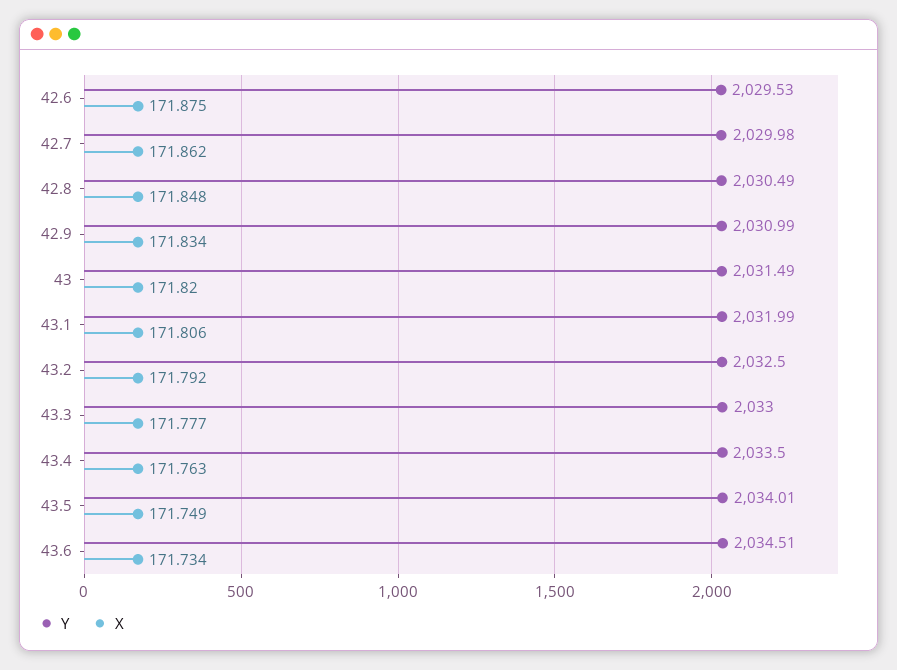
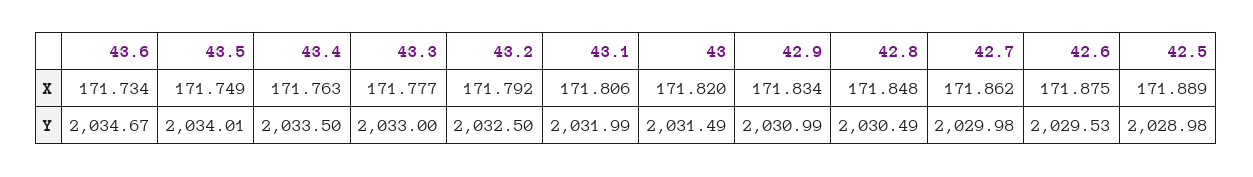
Y, 43.6: 2034.51 -> 2034.67
X, 42.5: none -> 171.889
Y, 42.5: none -> 2028.98

